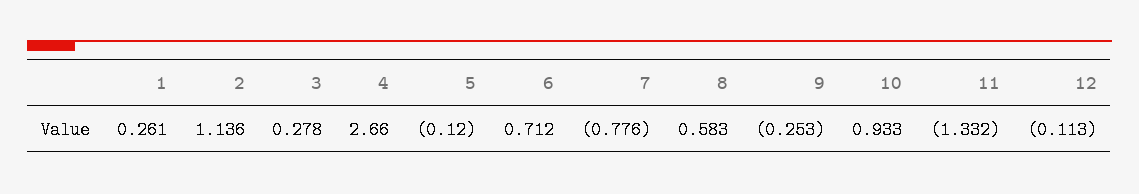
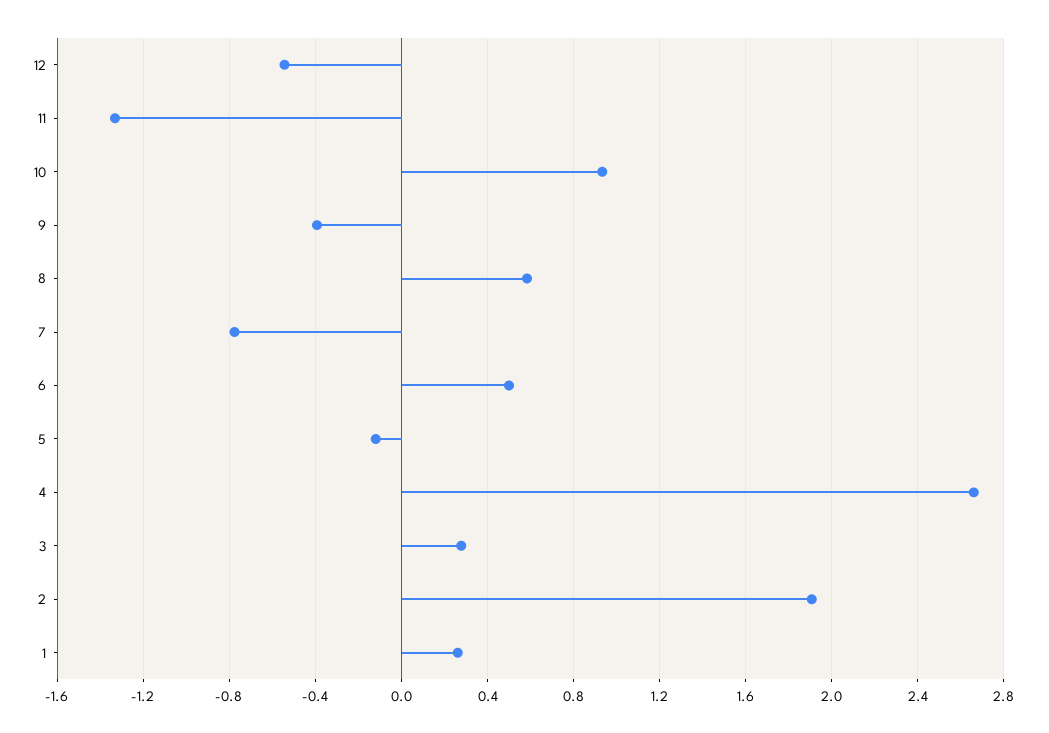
2: 1.136 -> 1.9
6: 0.712 -> 0.5
9: -0.253 -> -0.4
12: -0.113 -> -0.55

